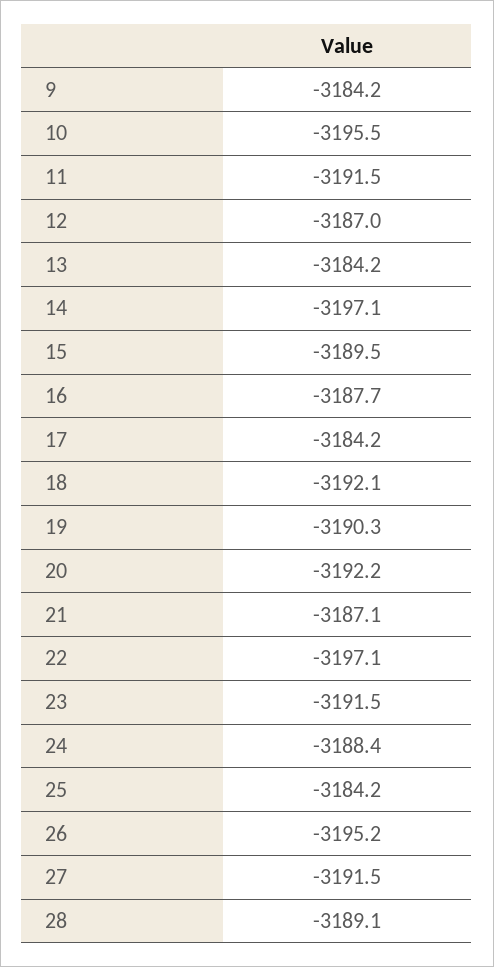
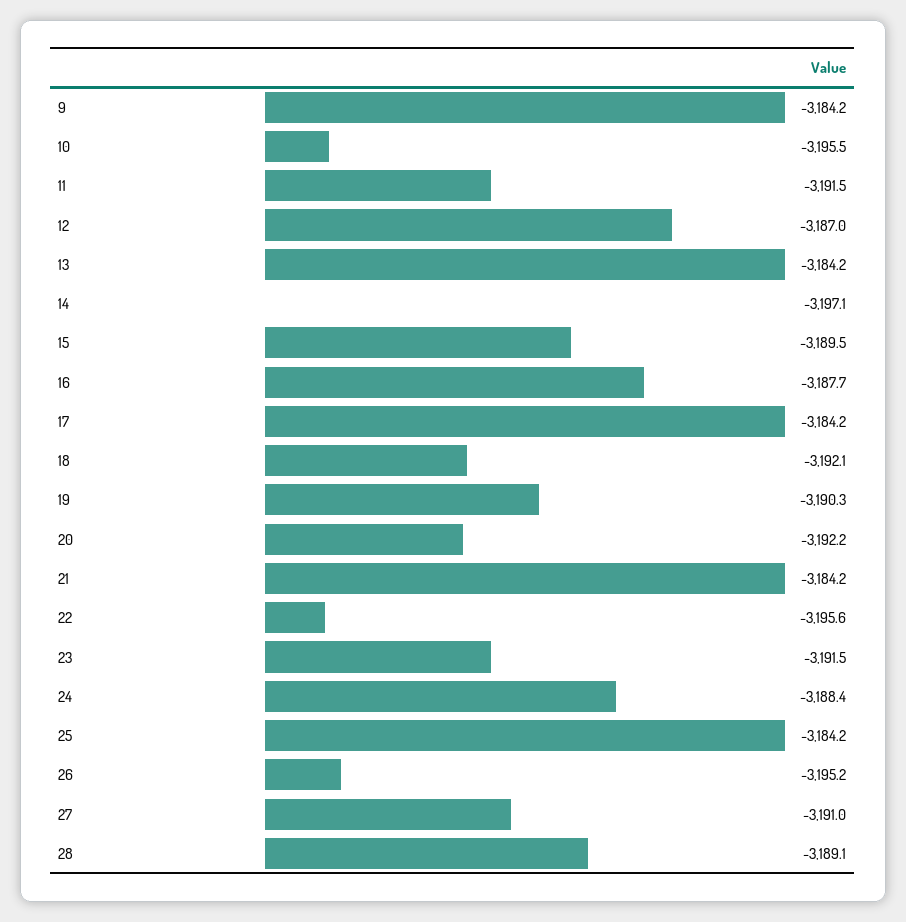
21: -3187.1 -> -3184.2
22: -3197.1 -> -3195.6
27: -3191.5 -> -3191

